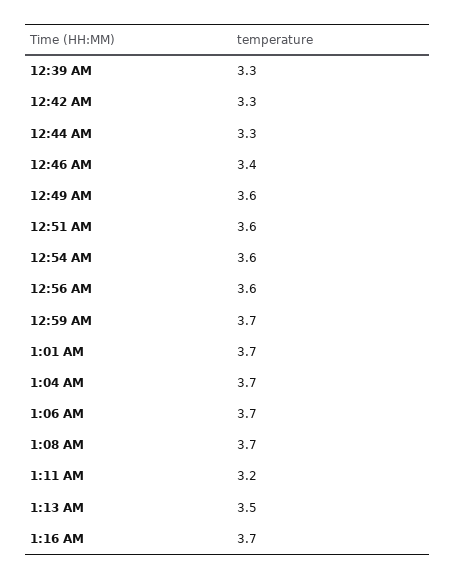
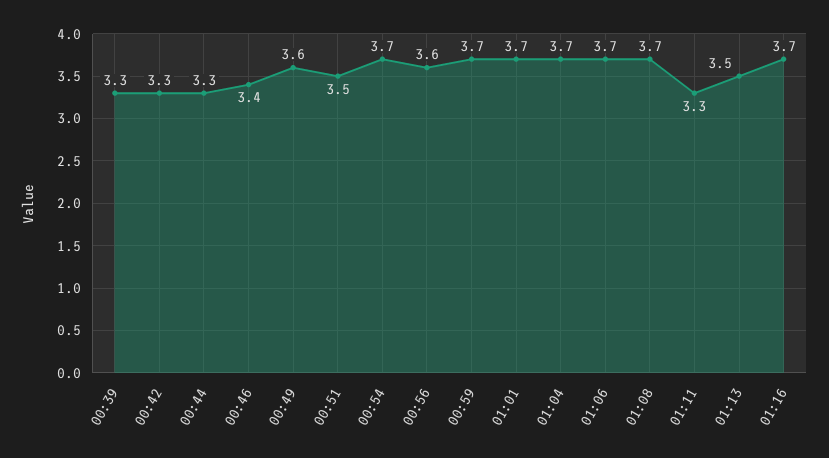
12:51 AM: 3.6 -> 3.5
12:54 AM: 3.6 -> 3.7
1:11 AM: 3.2 -> 3.3

